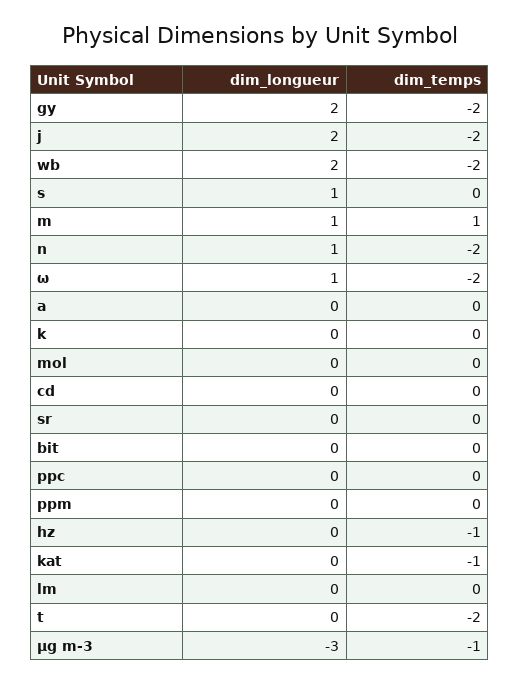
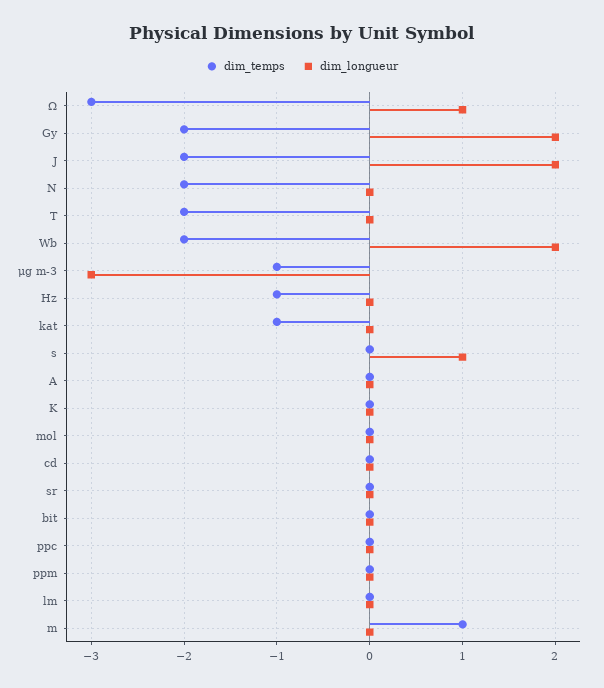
dim_longueur, m: 1 -> 0
dim_longueur, n: 1 -> 0
dim_temps, ω: -2 -> -3

